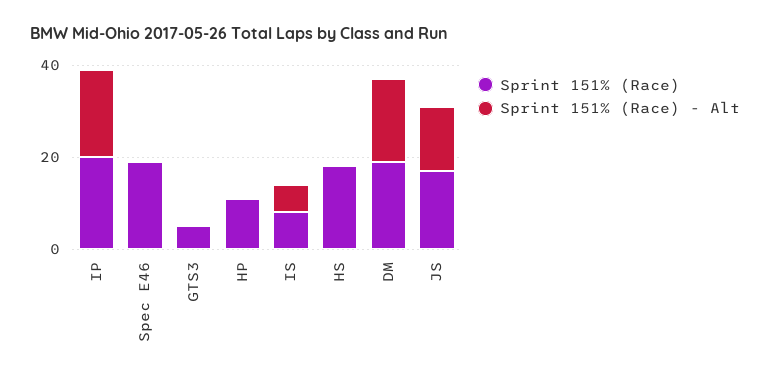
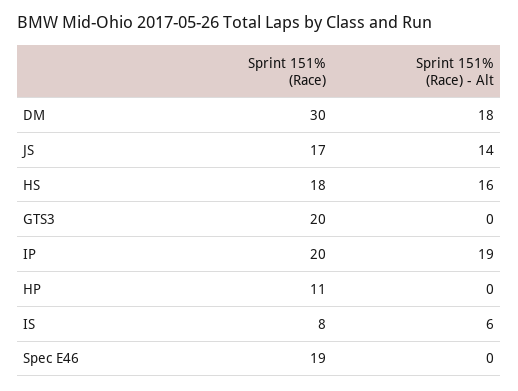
Sprint 151% (Race), GTS3: 5 -> 20
Sprint 151% (Race) - Alt, HS: 0 -> 16
Sprint 151% (Race), DM: 20 -> 30

